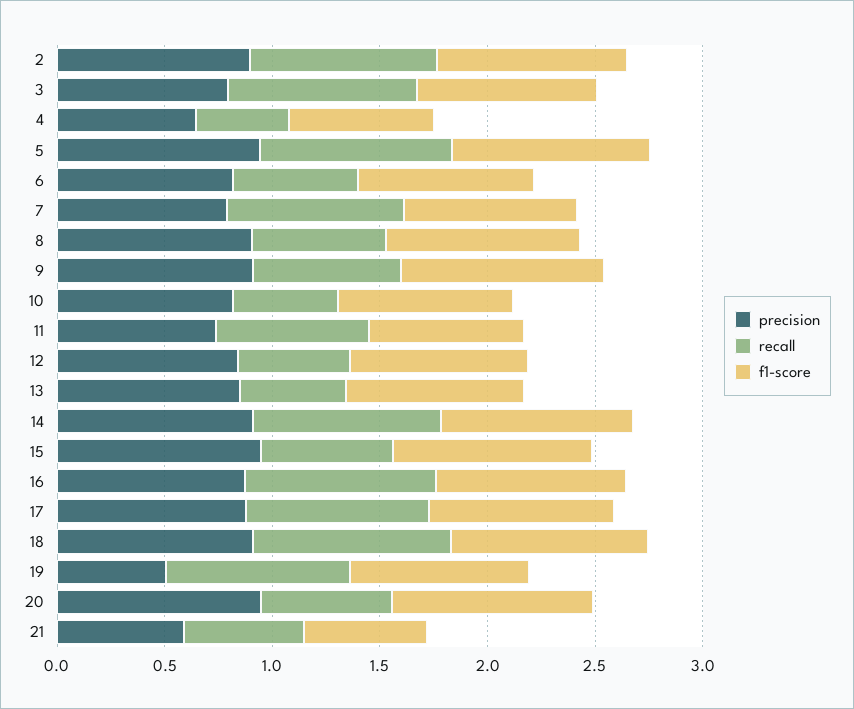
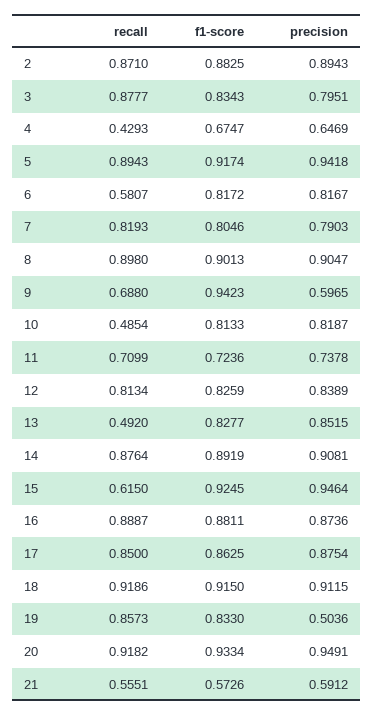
recall, 8: 0.6 -> 0.898
precision, 9: 0.9 -> 0.5965
recall, 12: 0.5 -> 0.8134
recall, 20: 0.6 -> 0.9182

